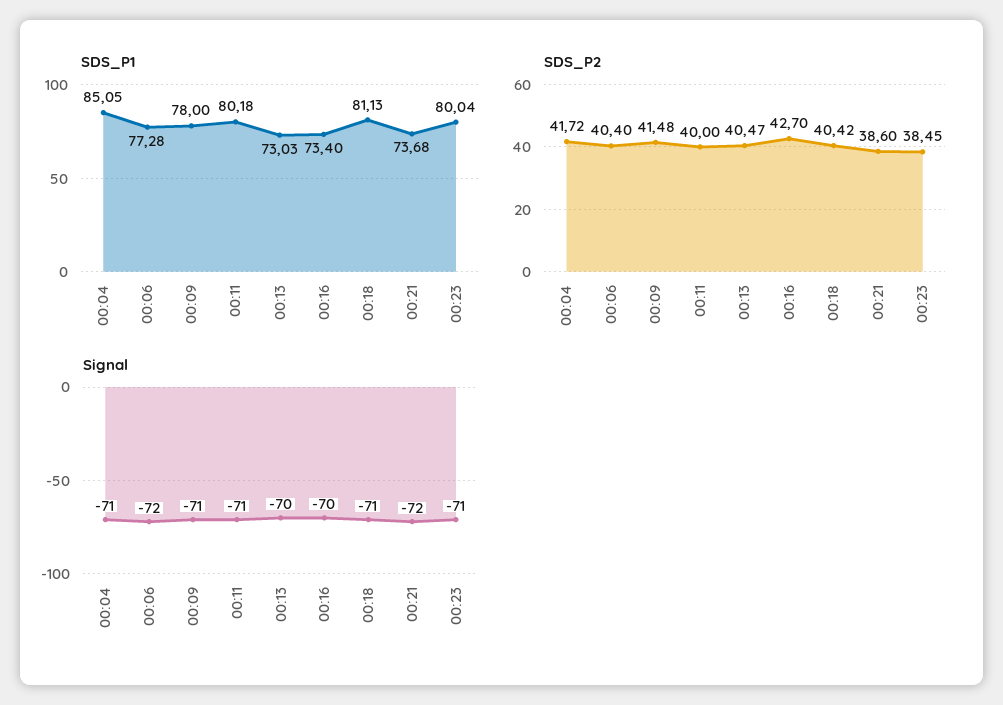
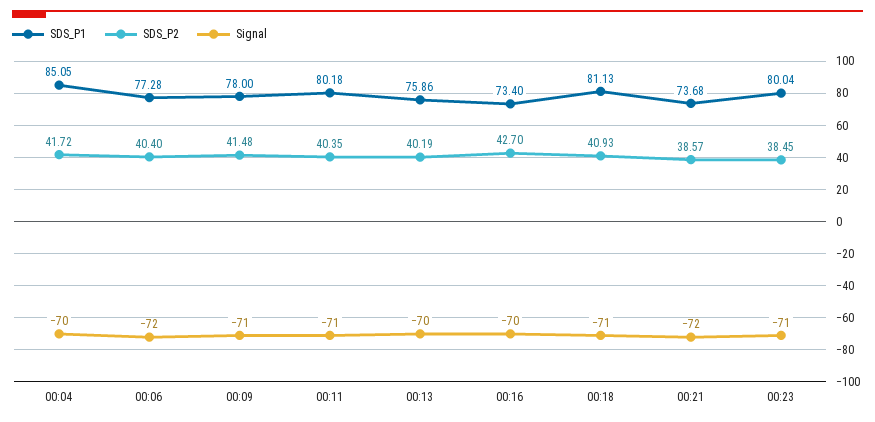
SDS_P1, 00:13: 73.03 -> 75.86
SDS_P2, 00:11: 40 -> 40.35
SDS_P2, 00:13: 40.47 -> 40.19
SDS_P2, 00:18: 40.42 -> 40.93
SDS_P2, 00:21: 38.6 -> 38.57
Signal, 00:04: -71 -> -70

